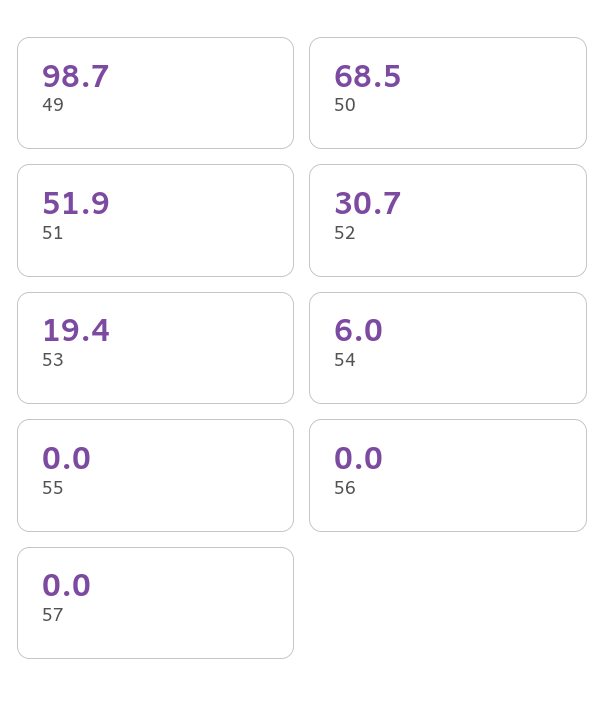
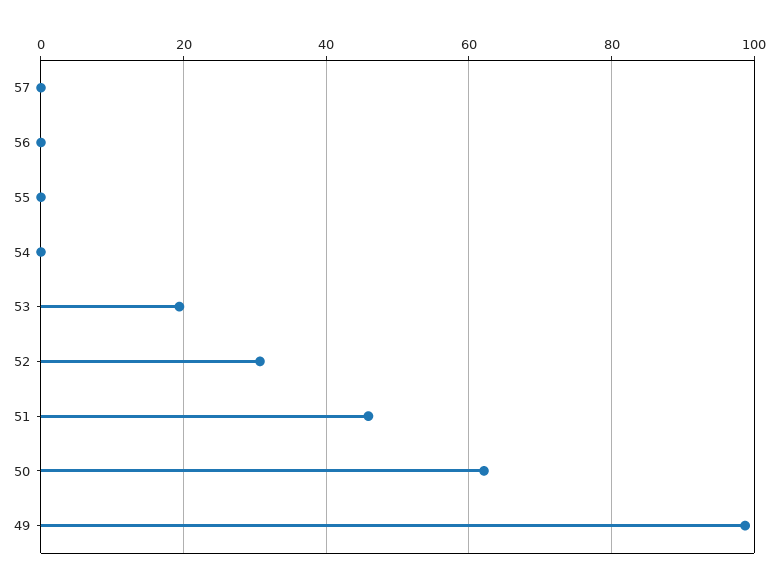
50: 68.5 -> 62
51: 51.9 -> 46
54: 6 -> 0

